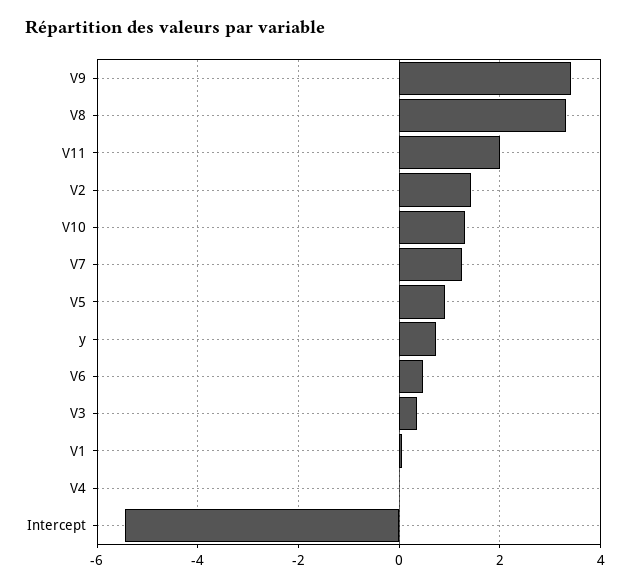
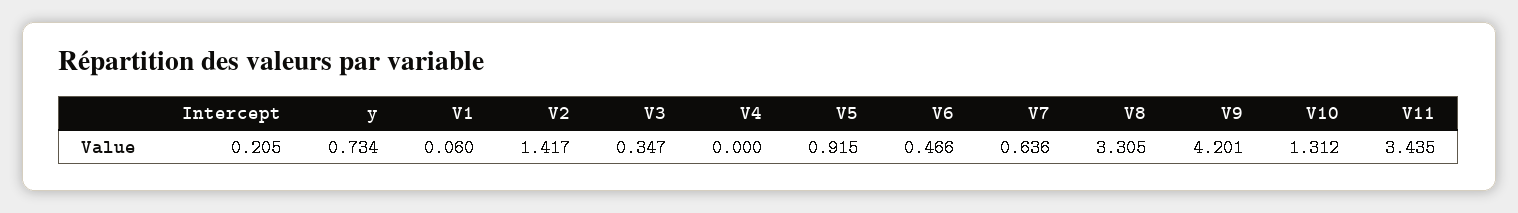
V9: 3.4 -> 4.201
V11: 2 -> 3.435
V7: 1.2 -> 0.636
Intercept: -5.4 -> 0.205

